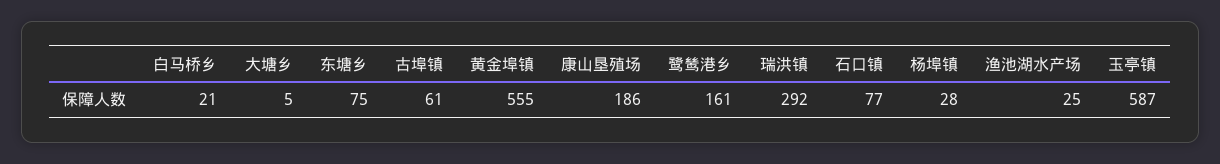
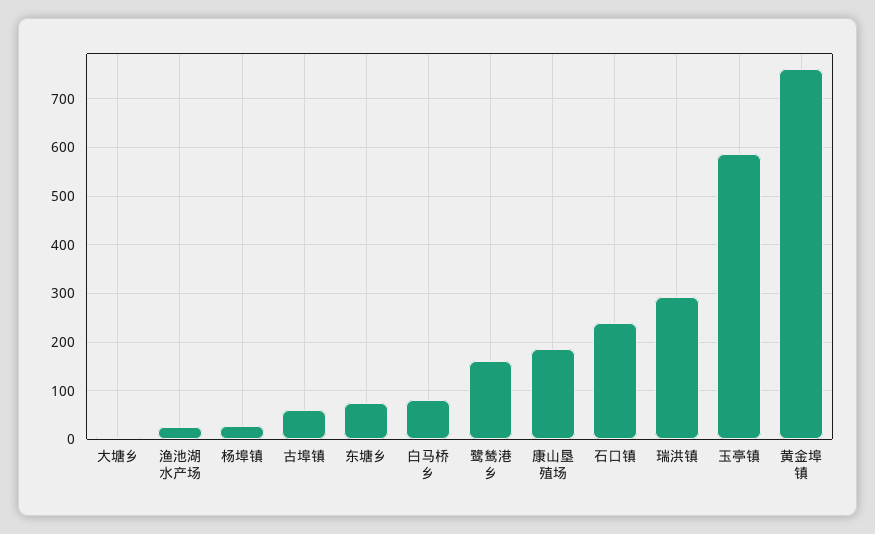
白马桥乡: 21 -> 80
黄金埠镇: 555 -> 760
石口镇: 77 -> 240

